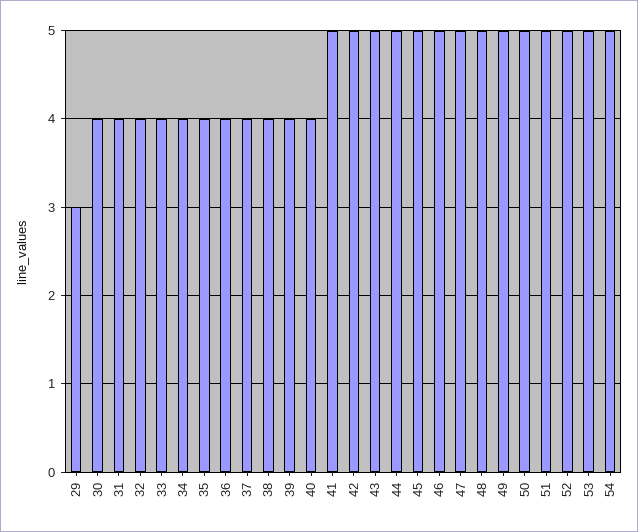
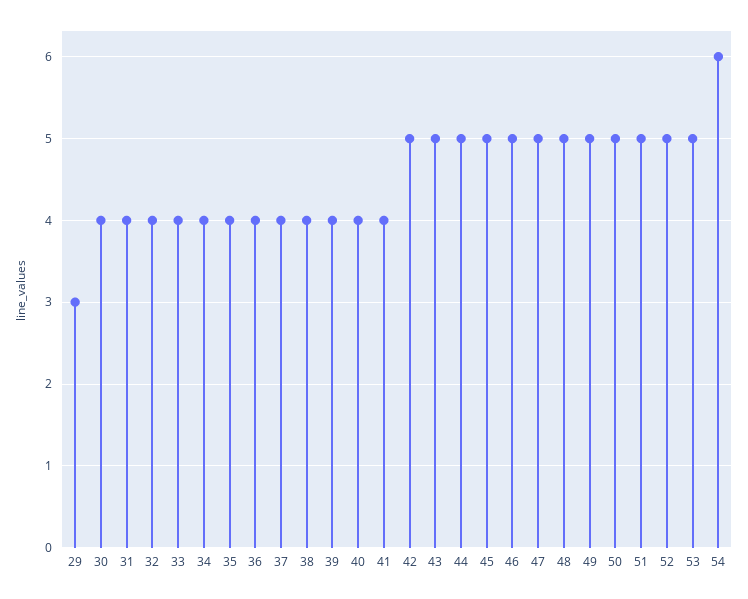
41: 5 -> 4
54: 5 -> 6

